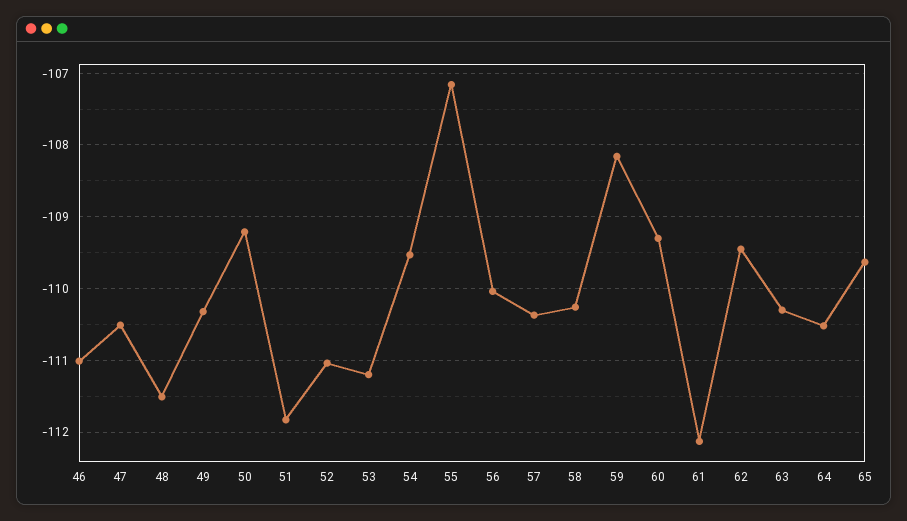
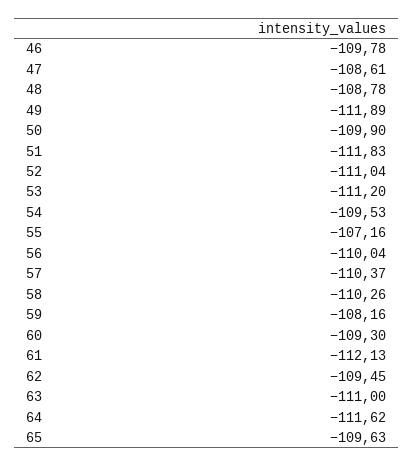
46: -111 -> -109.78
47: -110.5 -> -108.61
48: -111.5 -> -108.78
49: -110.3 -> -111.89
50: -109.2 -> -109.9
63: -110.3 -> -111
64: -110.5 -> -111.62

